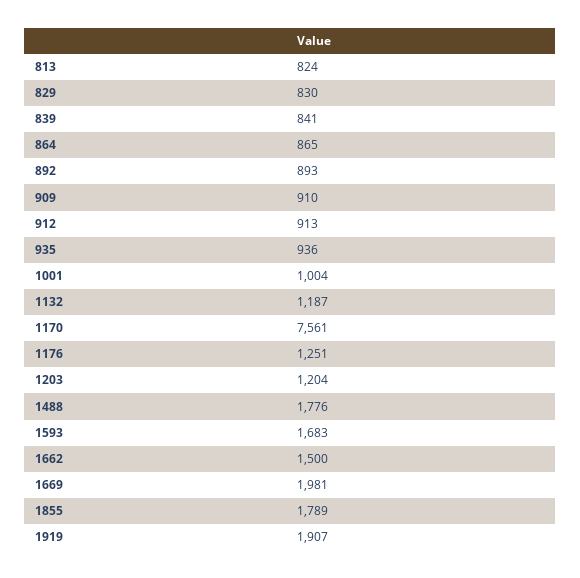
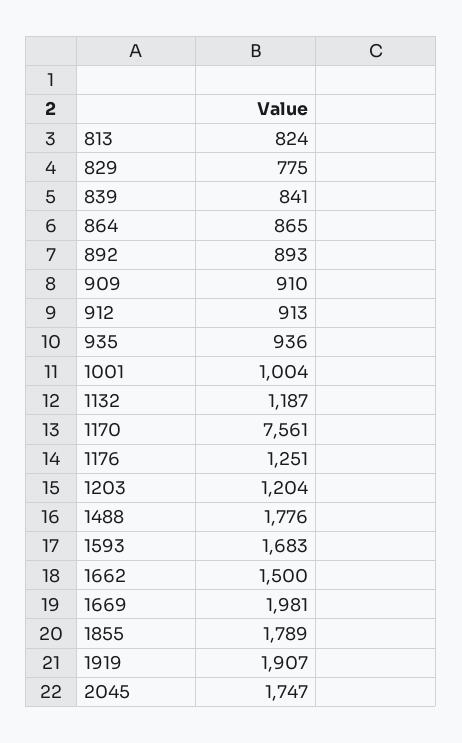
829: 830 -> 775
2045: none -> 1747

